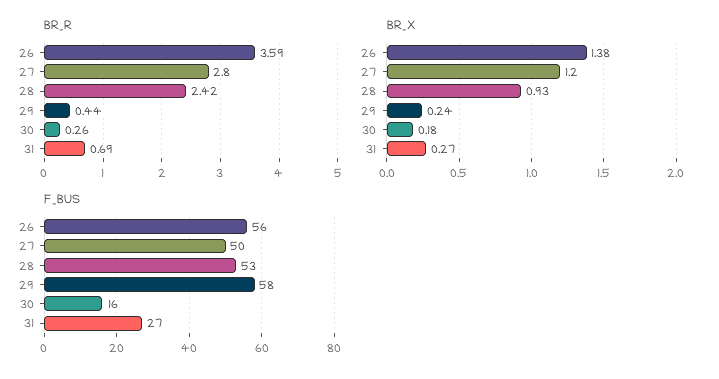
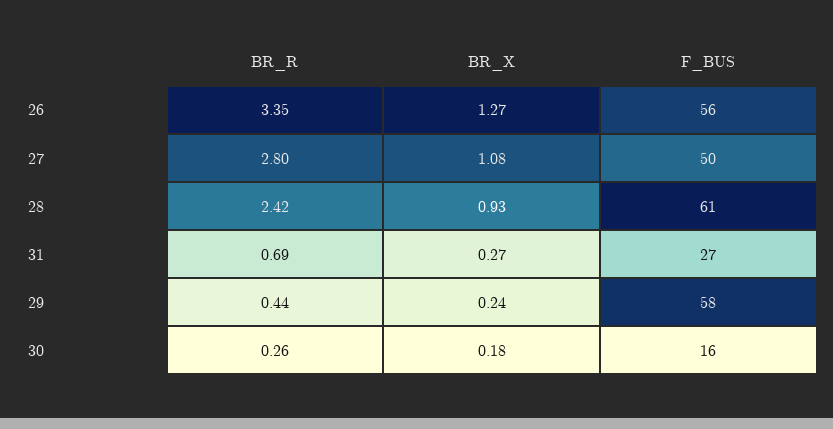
BR_R, 26: 3.59 -> 3.35
BR_X, 26: 1.38 -> 1.27
BR_X, 27: 1.2 -> 1.08
F_BUS, 28: 53 -> 61

